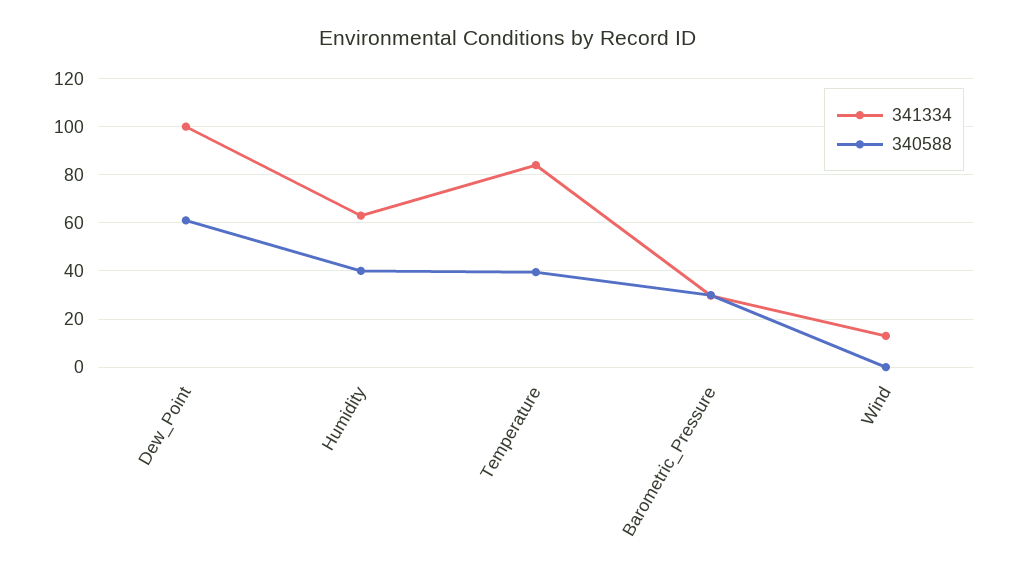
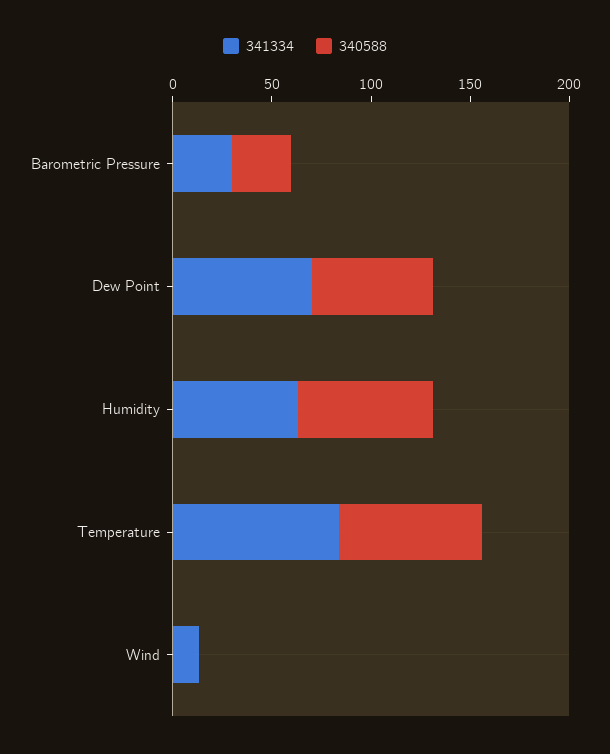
341334, Dew_Point: 100 -> 70
340588, Humidity: 40 -> 70
340588, Temperature: 40 -> 70

